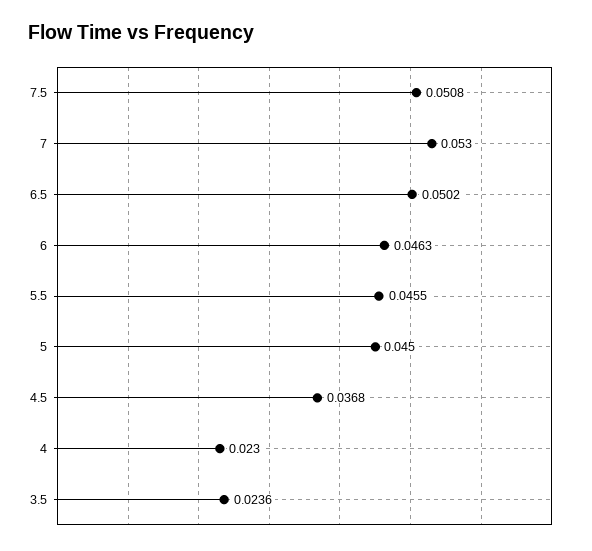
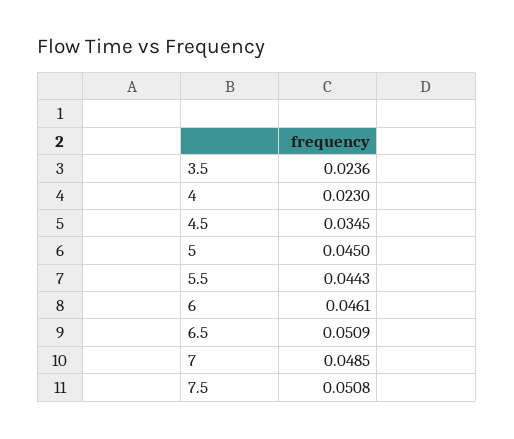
7: 0.053 -> 0.0485
6.5: 0.0502 -> 0.0509
6: 0.0463 -> 0.0461
5.5: 0.0455 -> 0.0443
4.5: 0.0368 -> 0.0345

